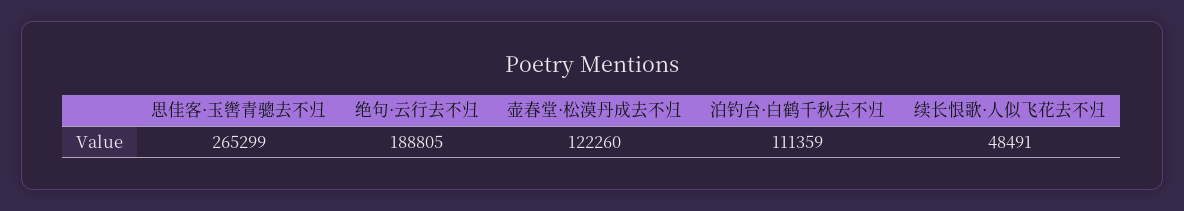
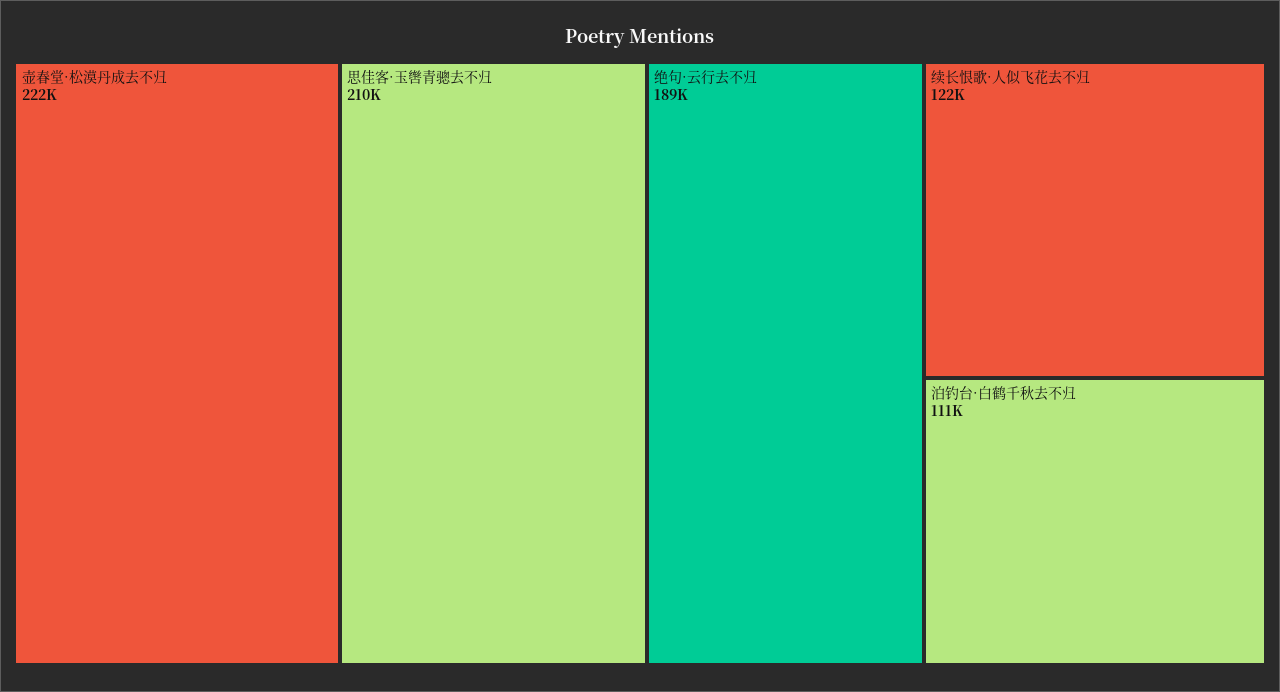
思佳客·玉辔青骢去不归: 265299 -> 210000
壶春堂·松漠丹成去不归: 122260 -> 222000
续长恨歌·人似飞花去不归: 48491 -> 122000

